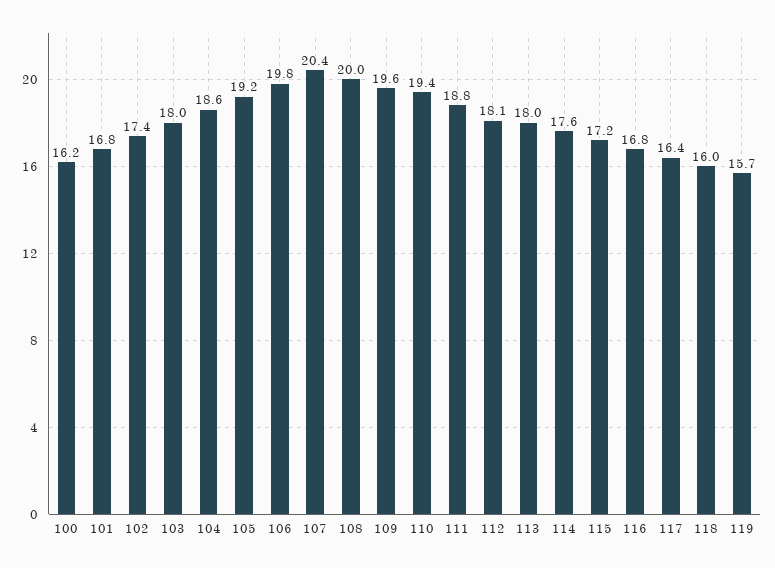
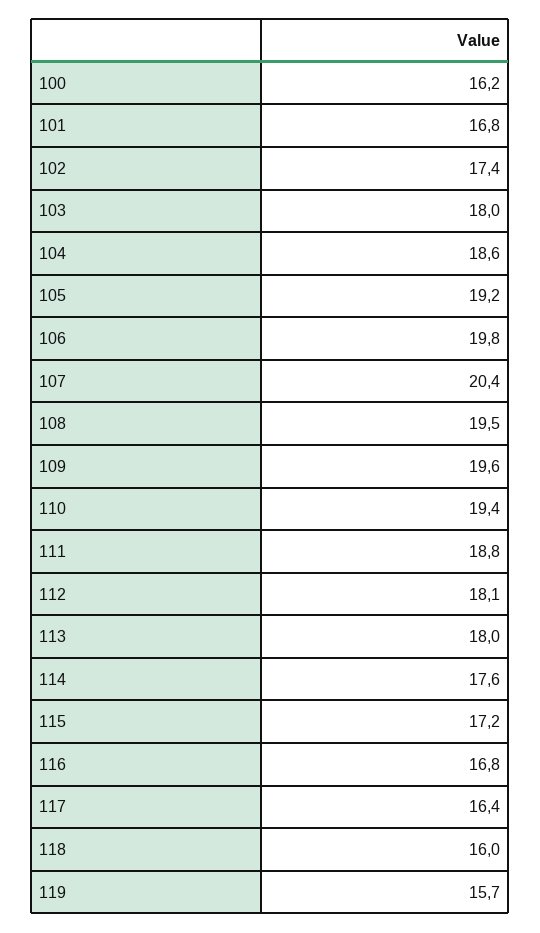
108: 20 -> 19.5

